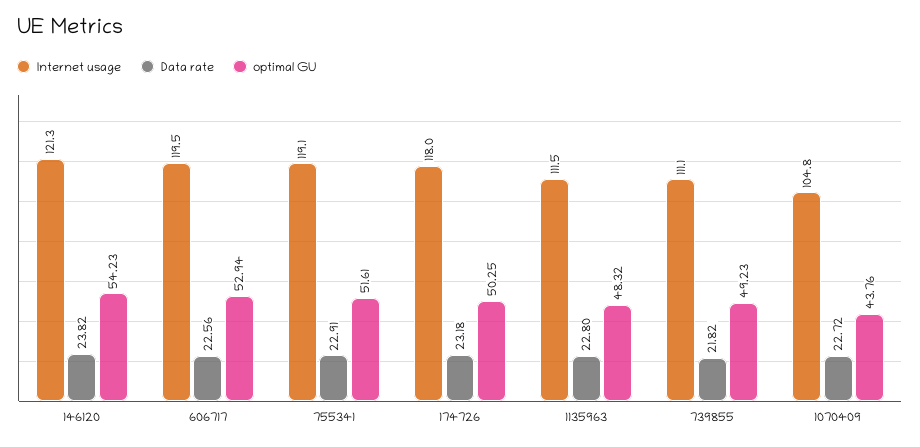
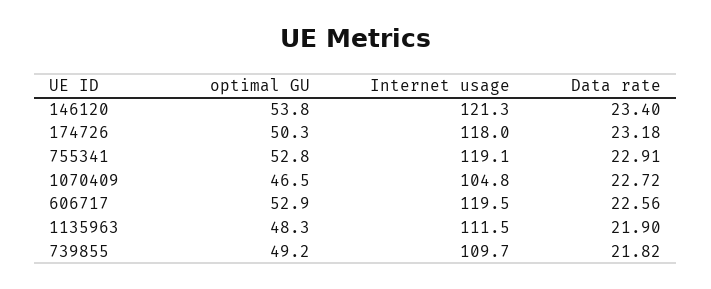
Data rate, 146120: 23.82 -> 23.4
optimal GU, 146120: 54.23 -> 53.8
optimal GU, 755341: 51.61 -> 52.8
Data rate, 1135963: 22.8 -> 21.9
Internet usage, 739855: 111.1 -> 109.7
optimal GU, 1070409: 43.76 -> 46.5

